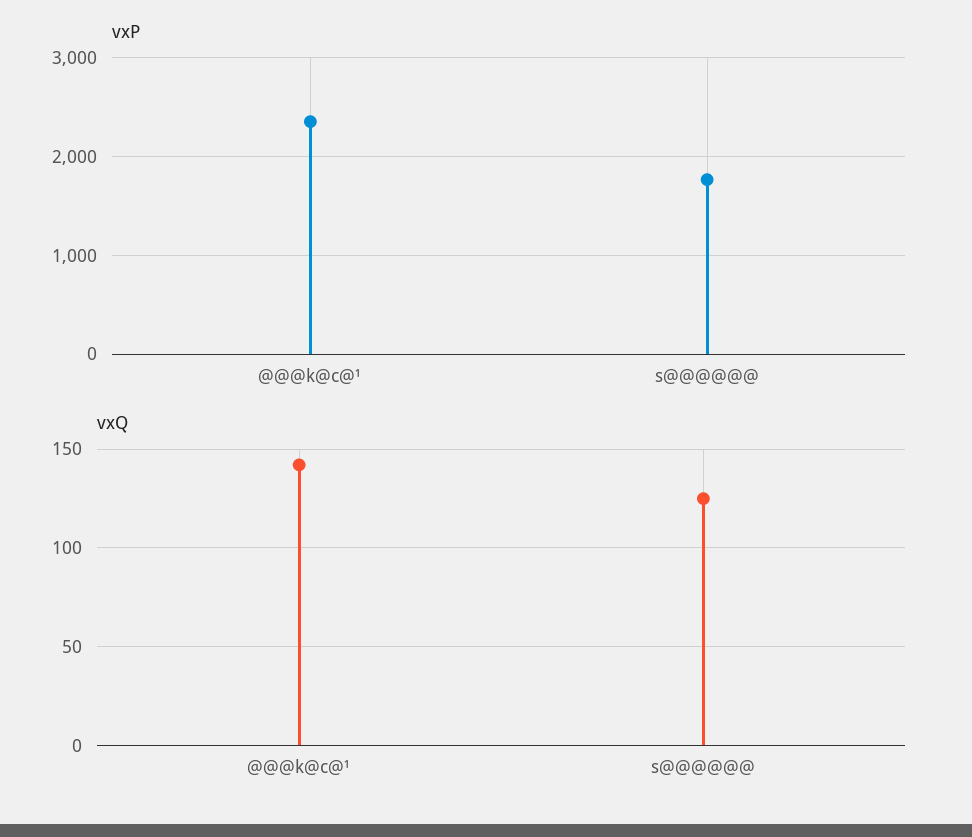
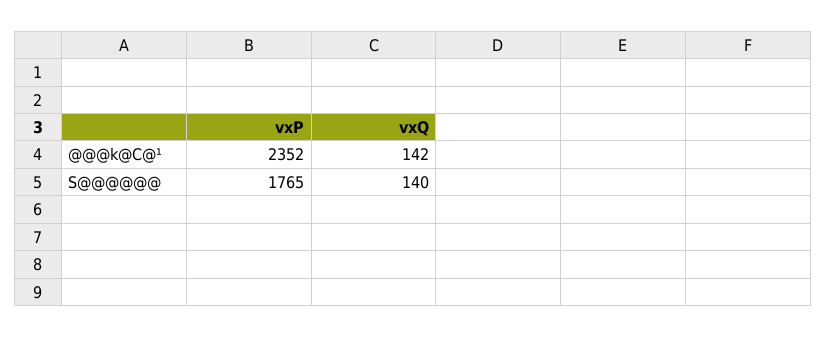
vxQ, s@@@@@@: 125 -> 140

